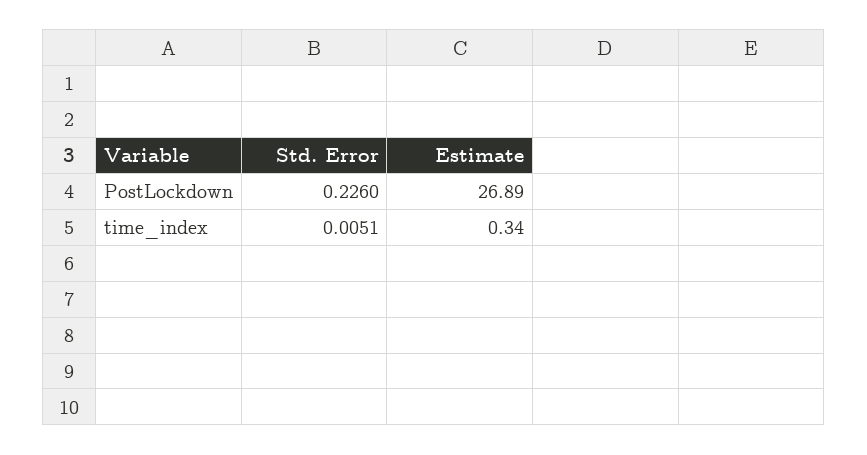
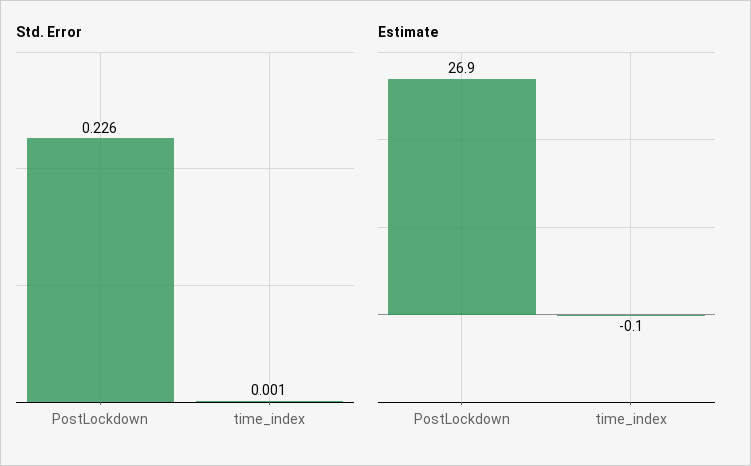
Std. Error, time_index: 0.0051 -> 0.001
Estimate, time_index: 0.34 -> -0.1

